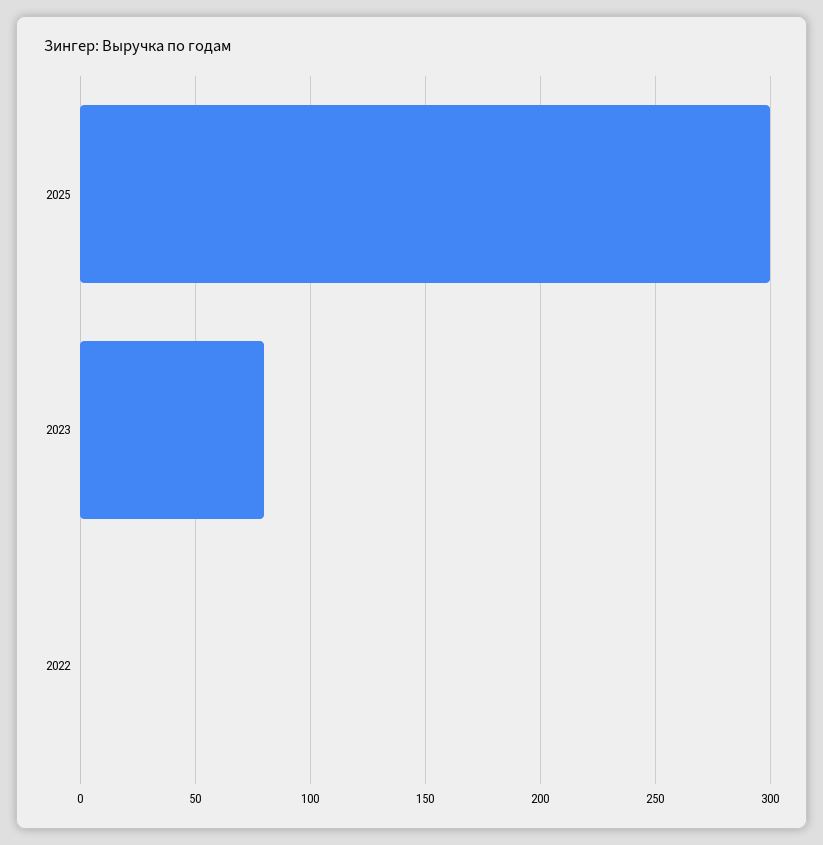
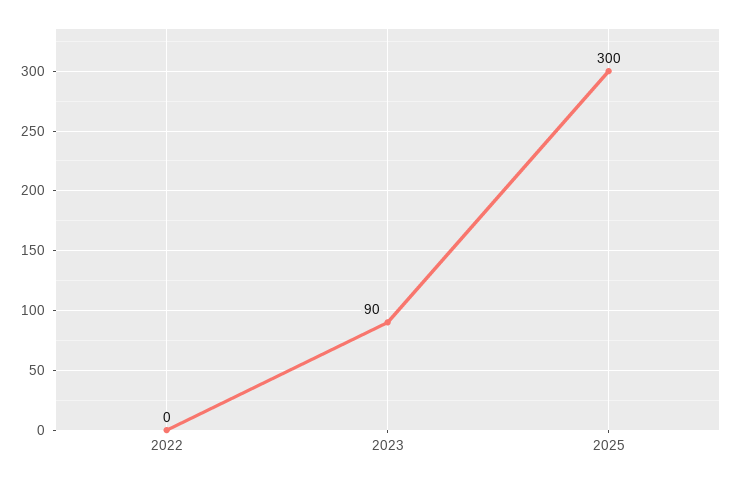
2023: 80 -> 90

